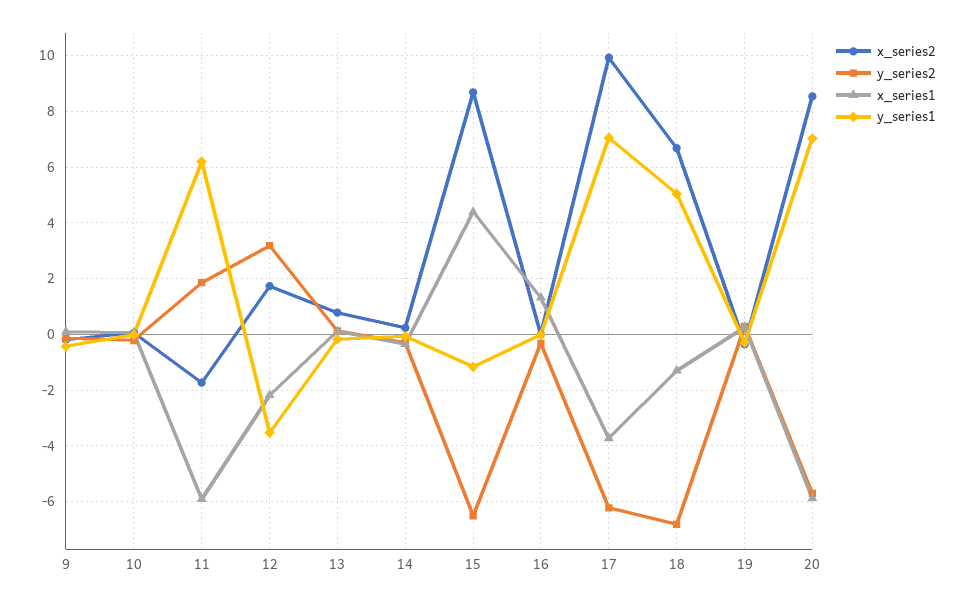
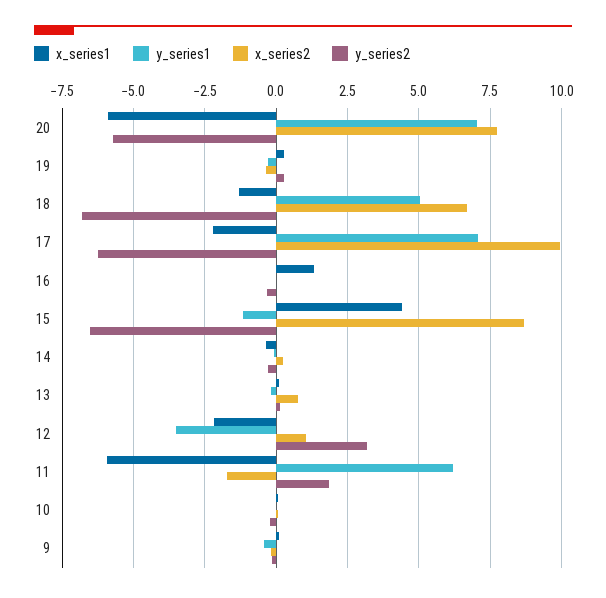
x_series2, 12: 1.75 -> 1
x_series1, 17: -3.75 -> -2.25
x_series2, 20: 8.5 -> 7.75

